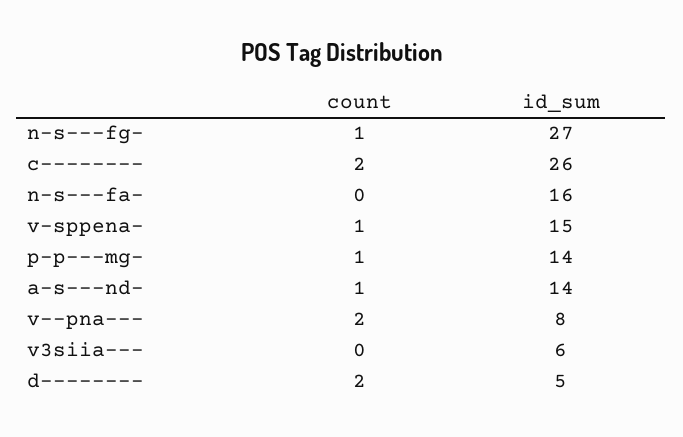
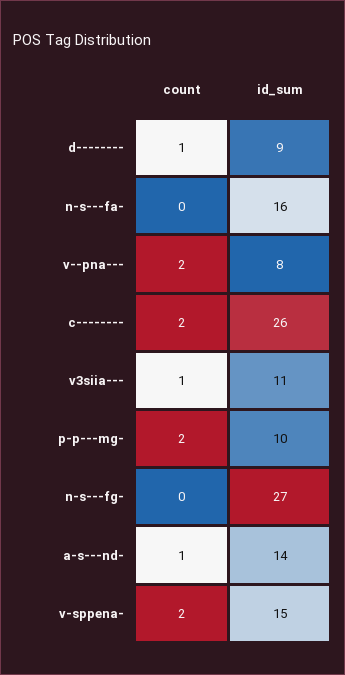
count, n-s---fg-: 1 -> 0
count, v-sppena-: 1 -> 2
count, p-p---mg-: 1 -> 2
id_sum, p-p---mg-: 14 -> 10
count, v3siia---: 0 -> 1
id_sum, v3siia---: 6 -> 11
count, d--------: 2 -> 1
id_sum, d--------: 5 -> 9

